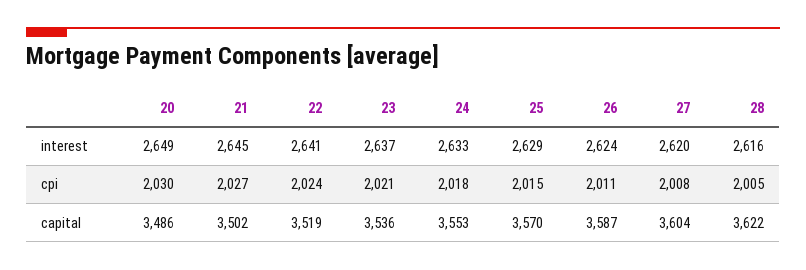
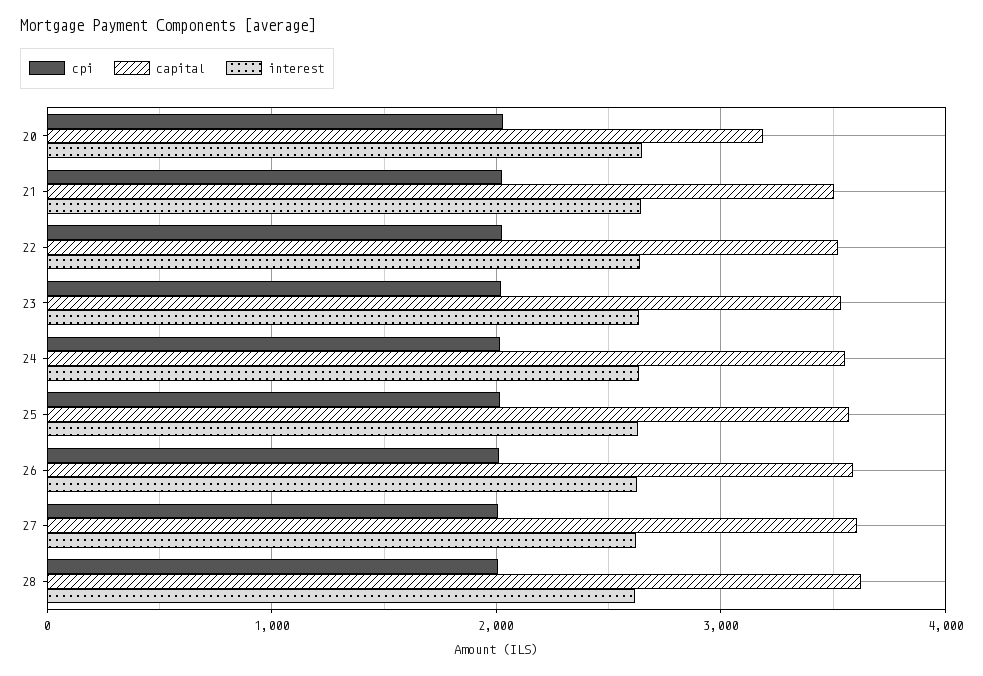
capital, 20: 3486 -> 3200

